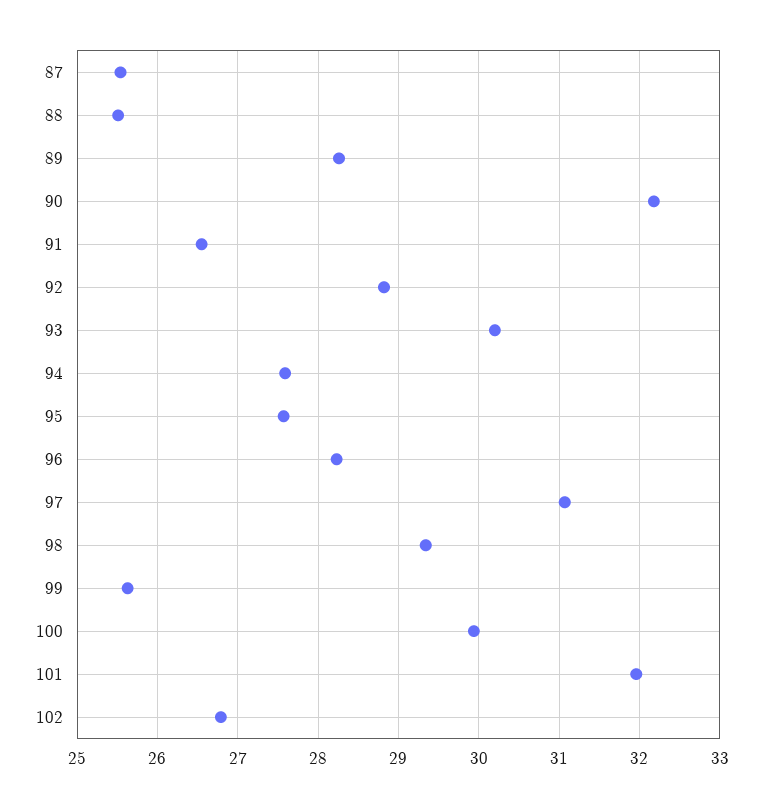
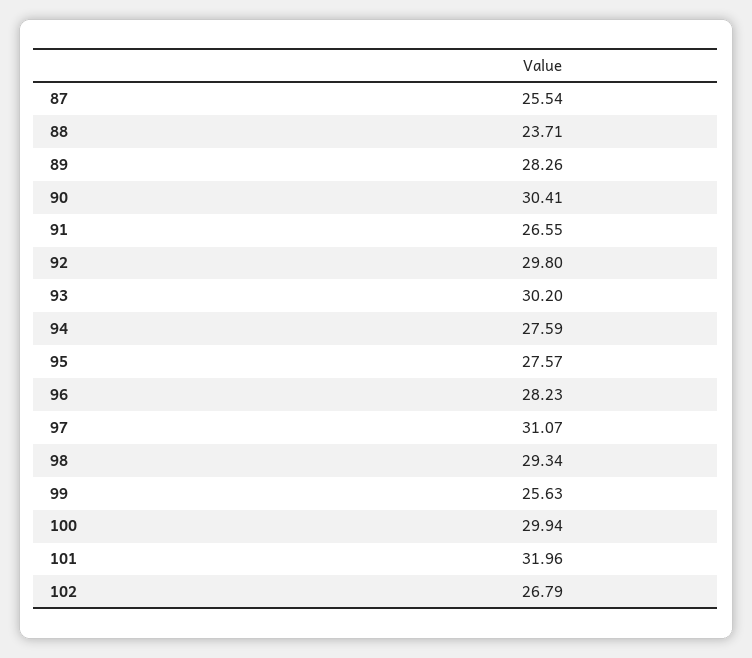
88: 25.5 -> 23.71
90: 32.2 -> 30.41
92: 28.8 -> 29.8

